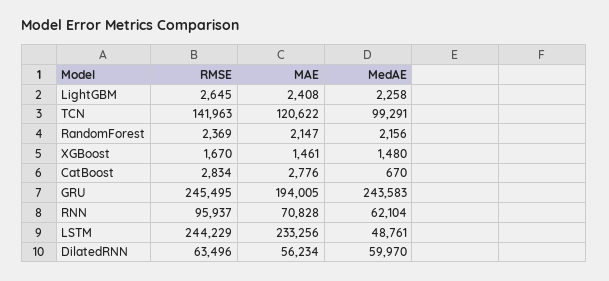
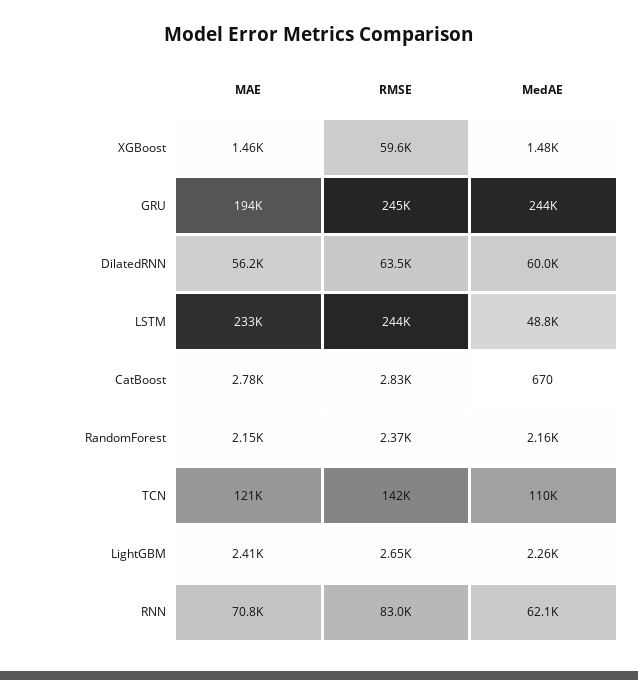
MedAE, TCN: 99291 -> 110000
RMSE, XGBoost: 1670 -> 59600
RMSE, RNN: 95937 -> 83000

